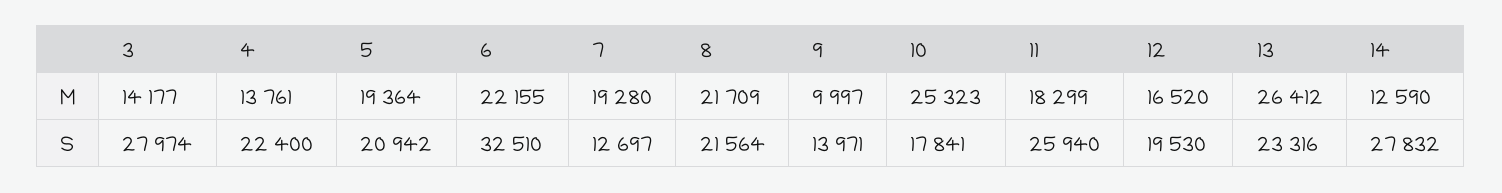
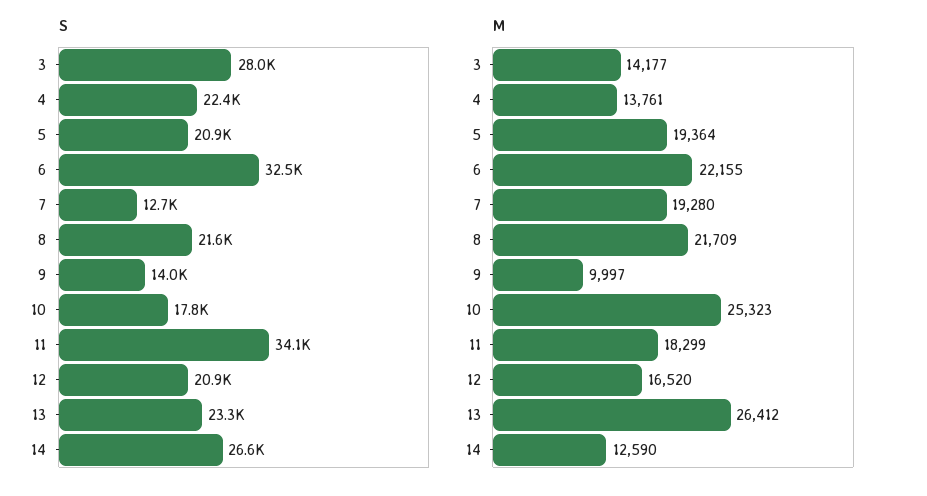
S, 11: 25940 -> 34100
S, 12: 19530 -> 20900
S, 14: 27832 -> 26600

